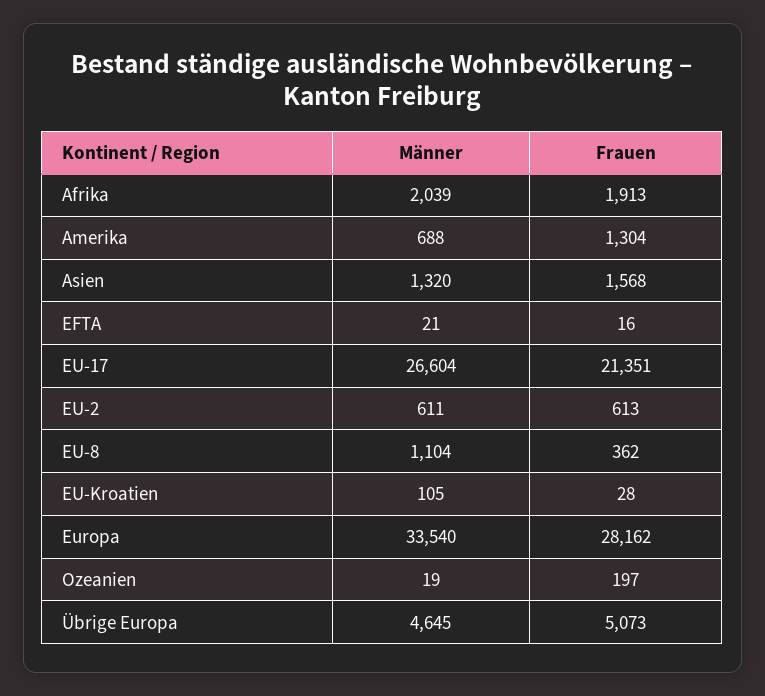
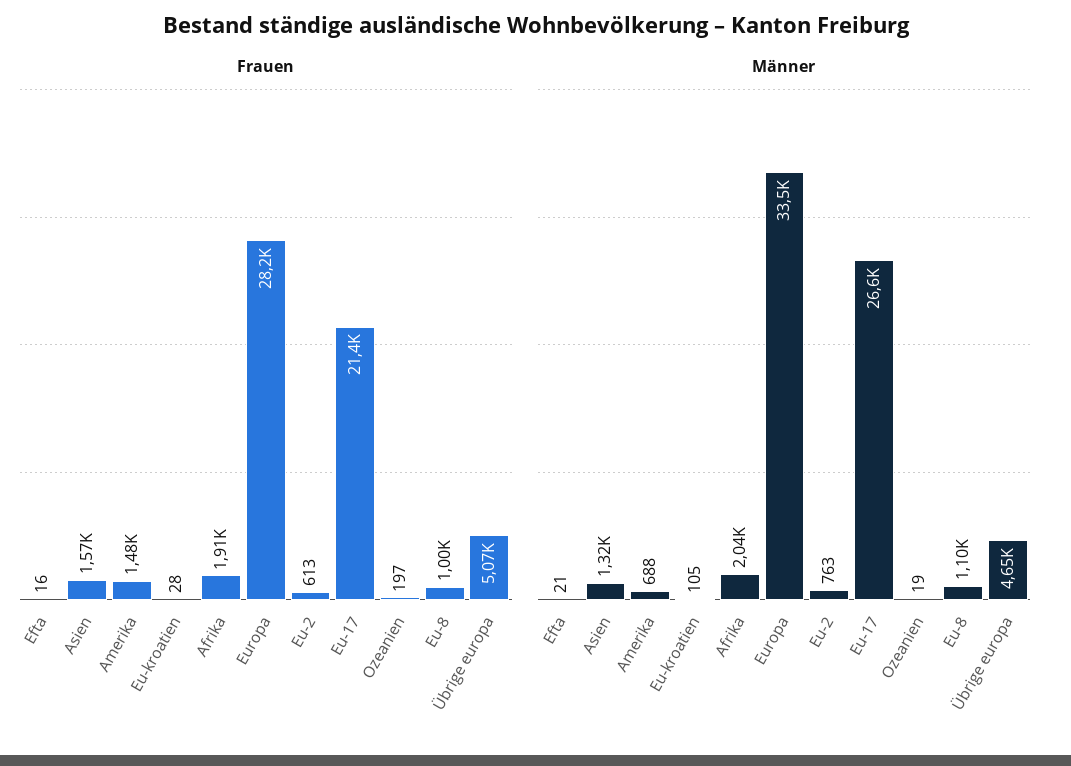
Frauen, Amerika: 1304 -> 1480
Männer, EU-2: 611 -> 763
Frauen, EU-8: 362 -> 1000

